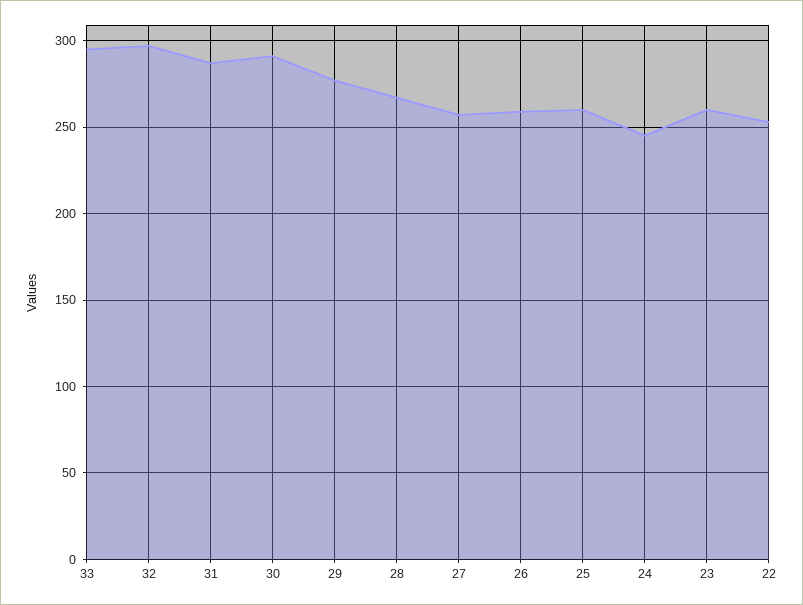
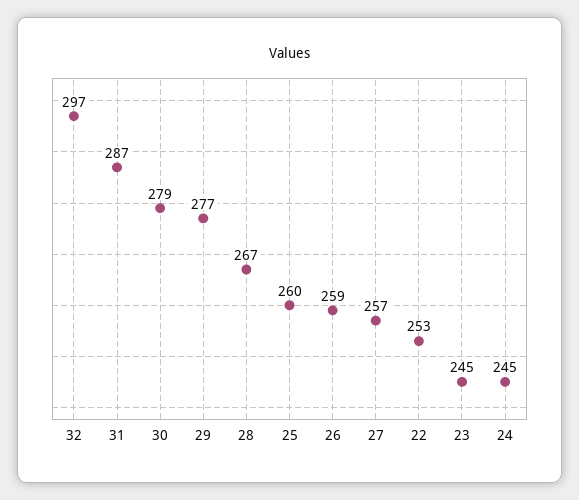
33: 295 -> none
30: 290 -> 279
23: 260 -> 245

